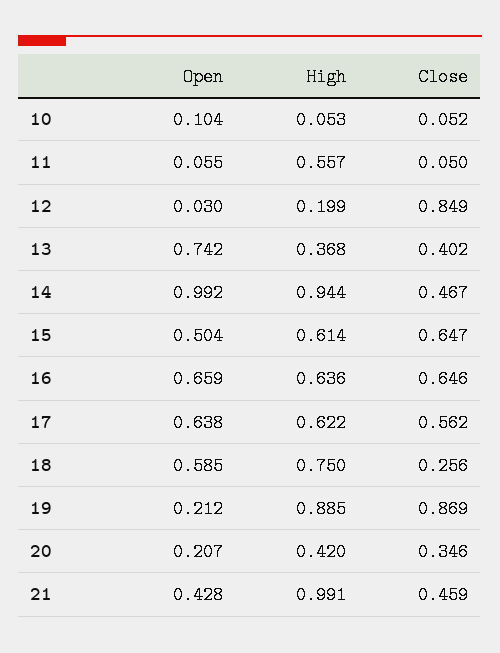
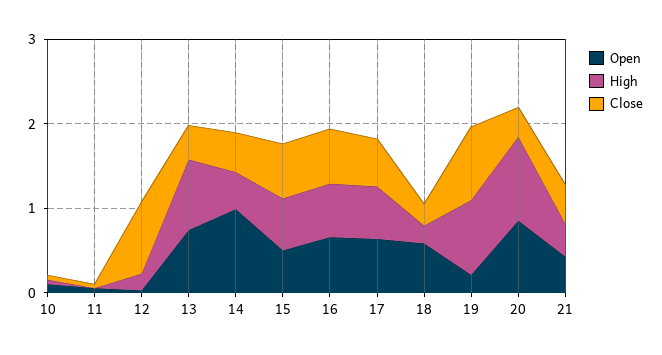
High, 11: 0.557 -> 0
High, 13: 0.368 -> 0.8
High, 14: 0.944 -> 0.4
High, 18: 0.75 -> 0.2
Open, 20: 0.207 -> 0.8
High, 20: 0.42 -> 1
High, 21: 0.991 -> 0.4

